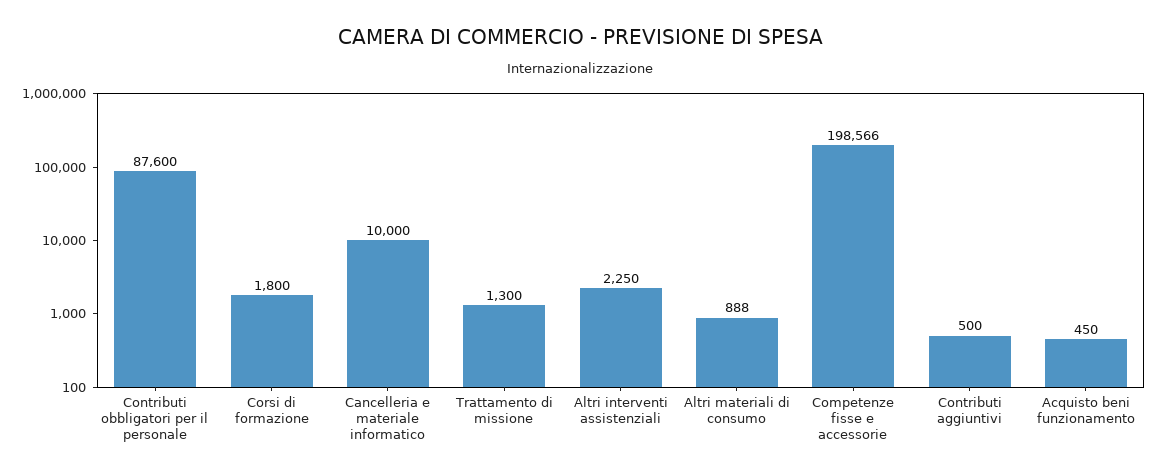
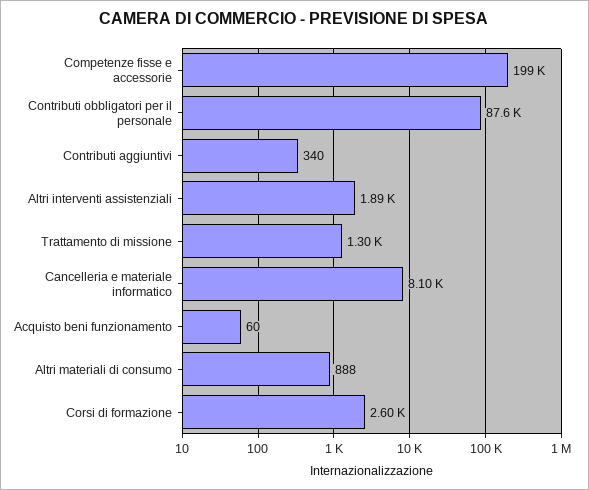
Corsi di formazione: 1800 -> 2600
Cancelleria e materiale informatico: 10000 -> 8100
Altri interventi assistenziali: 2250 -> 1890
Contributi aggiuntivi: 500 -> 340
Acquisto beni funzionamento: 450 -> 60

